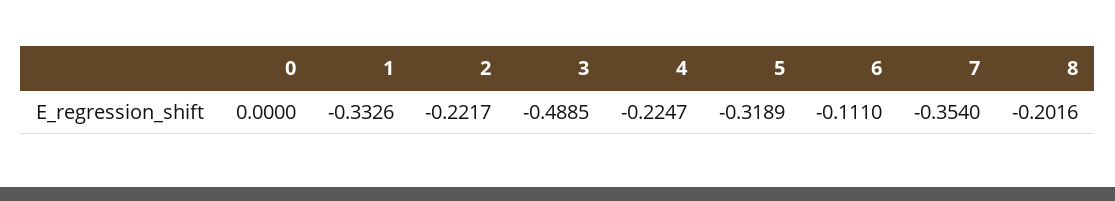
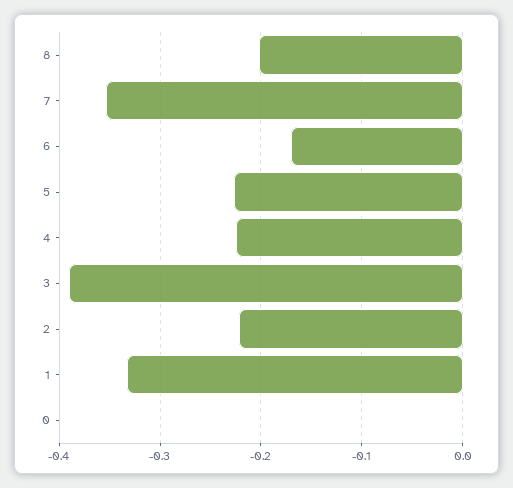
3: -0.4885 -> -0.39
5: -0.3189 -> -0.23
6: -0.111 -> -0.17

